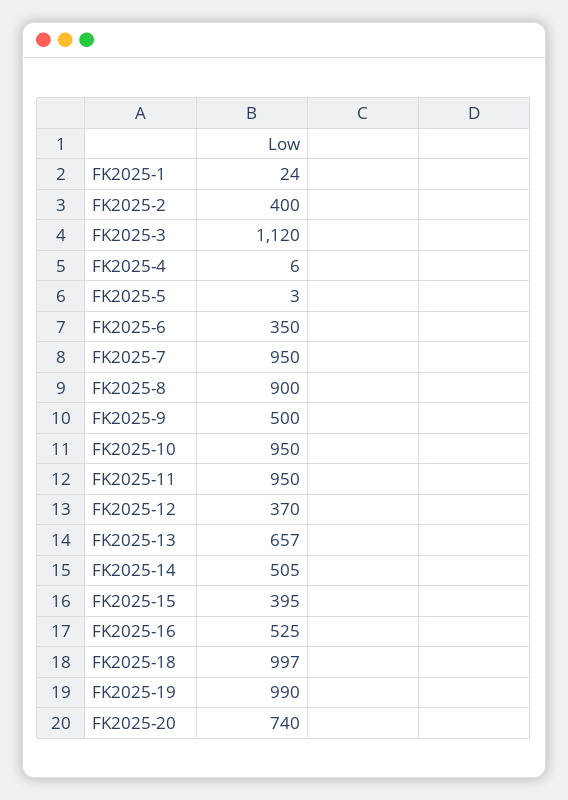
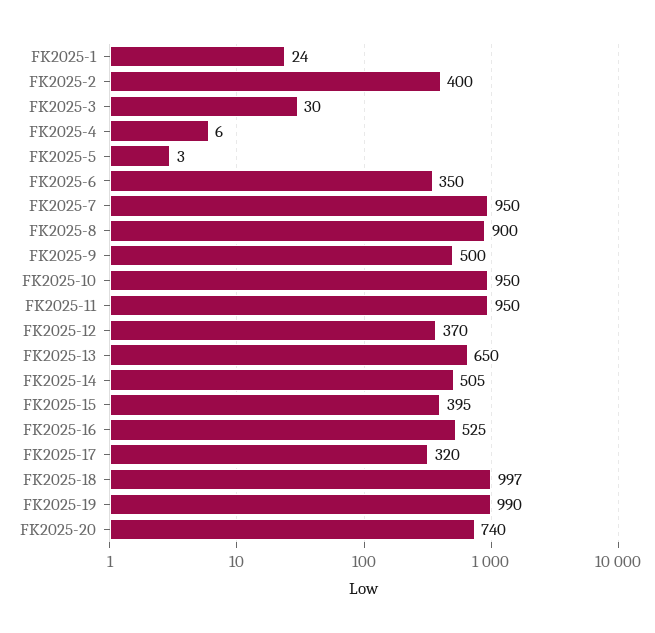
FK2025-3: 1120 -> 30
FK2025-13: 657 -> 650
FK2025-17: none -> 320

